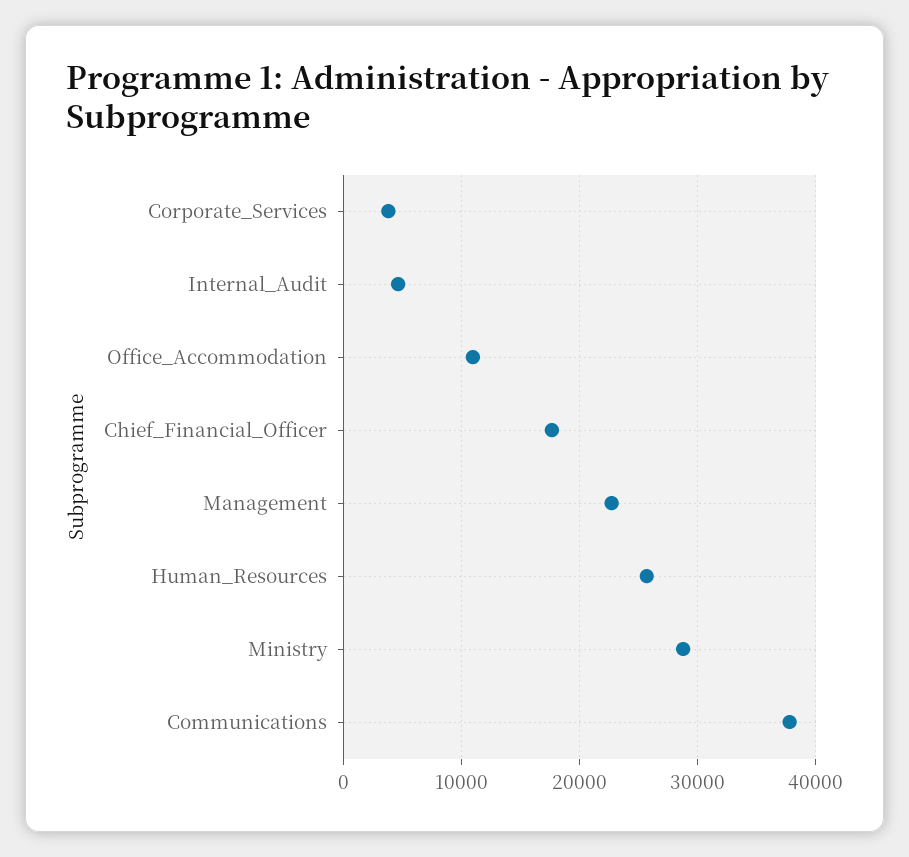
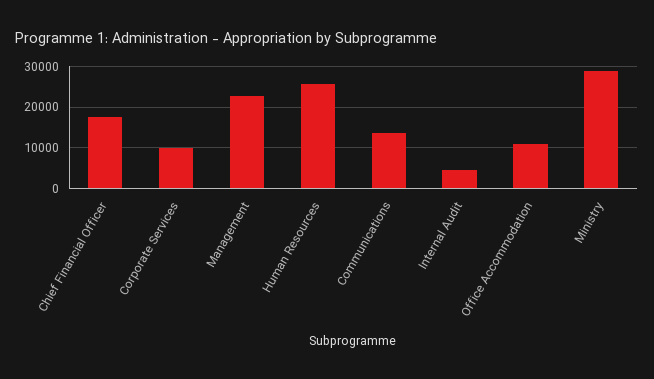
Corporate_Services: 4000 -> 10000
Communications: 38000 -> 14000

